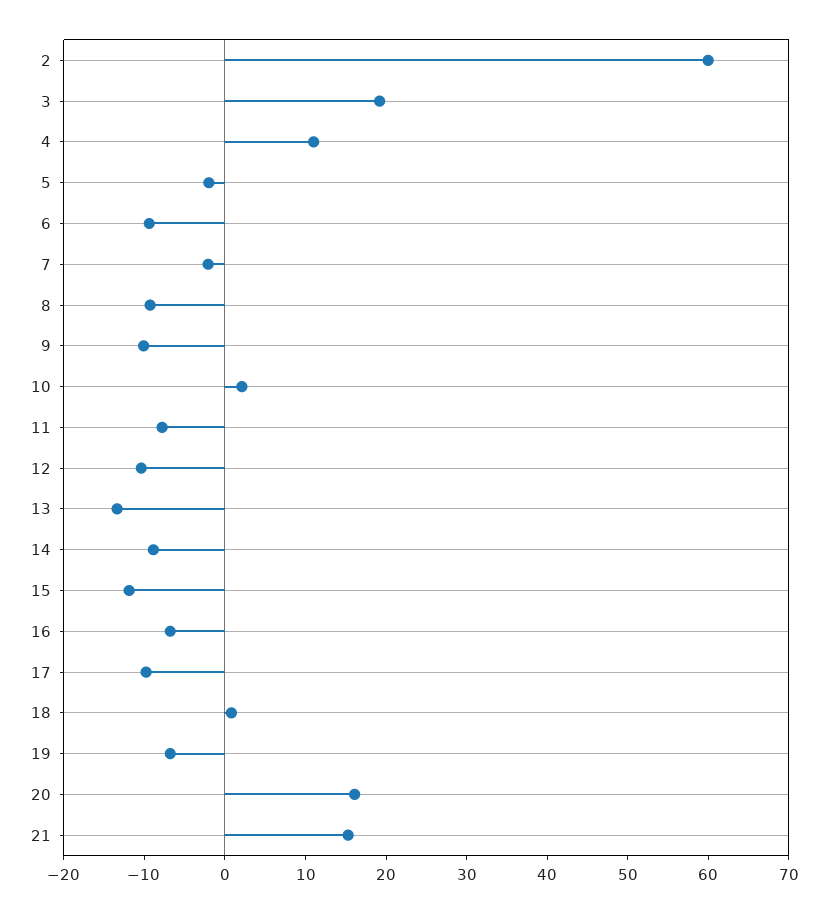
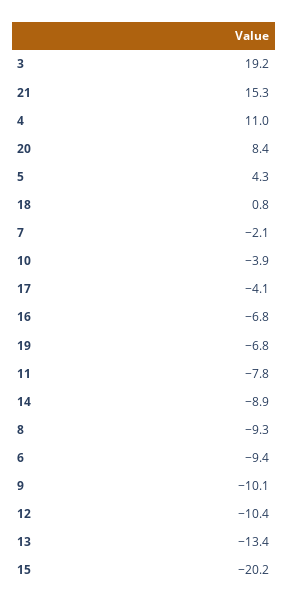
2: 60 -> none
5: -2 -> 4.3
10: 2 -> -3.9
15: -12 -> -20.2
17: -10 -> -4.1
20: 16 -> 8.4

